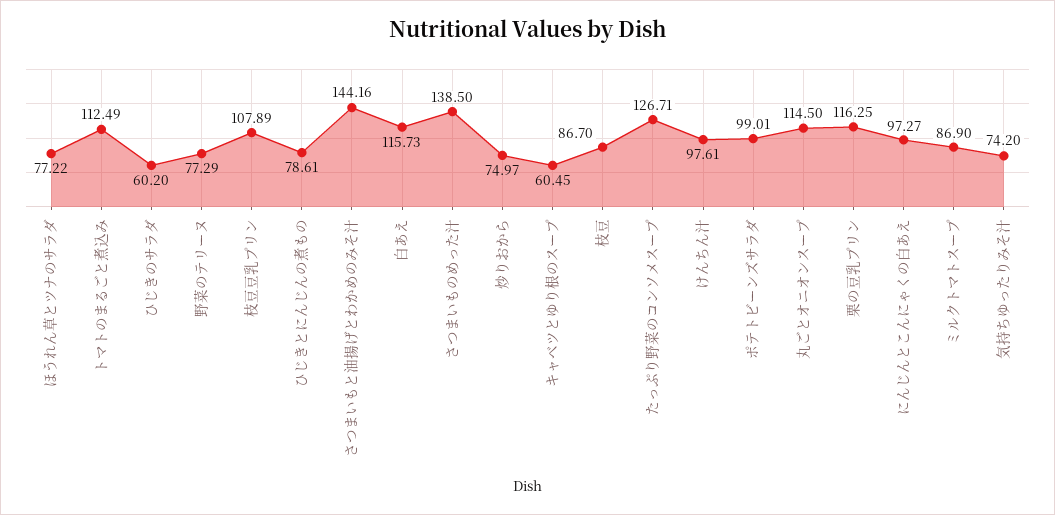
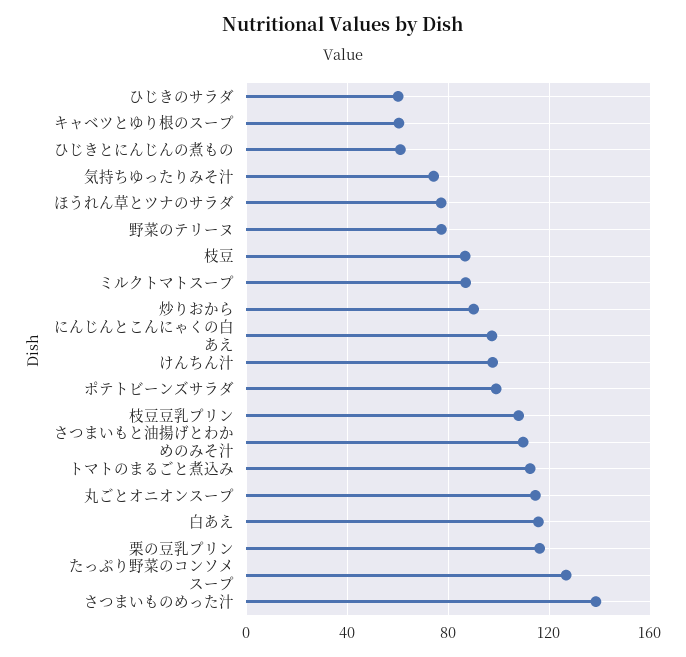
ひじきとにんじんの煮もの: 78.61 -> 60
さつまいもと油揚げとわかめのみそ汁: 144.16 -> 110
炒りおから: 74.97 -> 90

